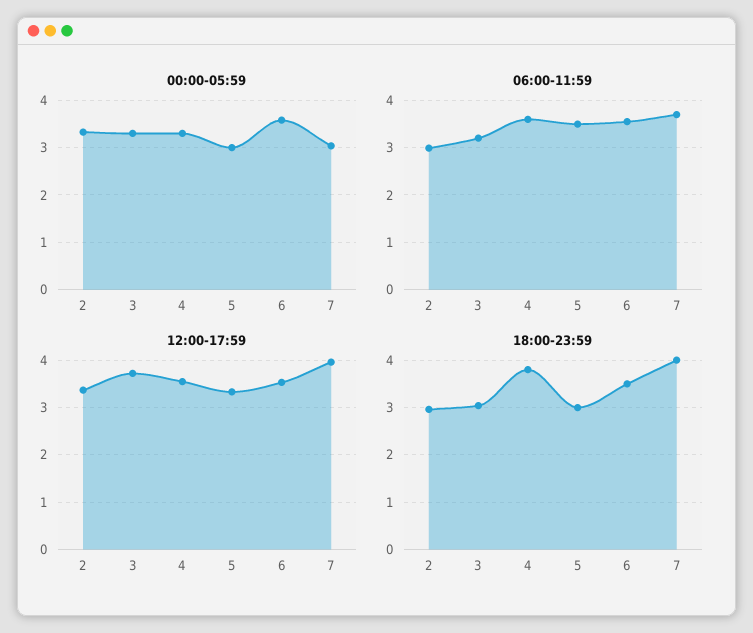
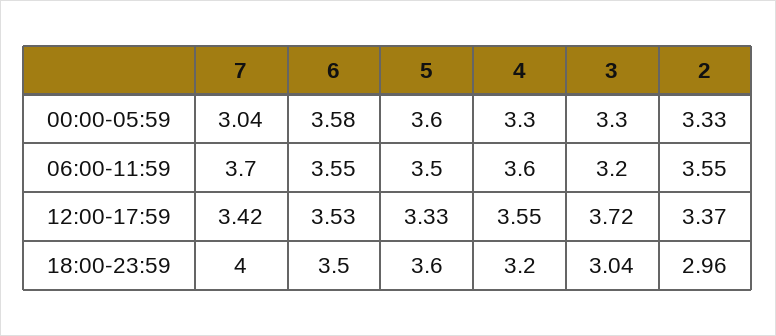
00:00-05:59, 5: 3 -> 3.6
06:00-11:59, 2: 3 -> 3.55
12:00-17:59, 7: 4 -> 3.42
18:00-23:59, 4: 3.8 -> 3.2
18:00-23:59, 5: 3 -> 3.6

